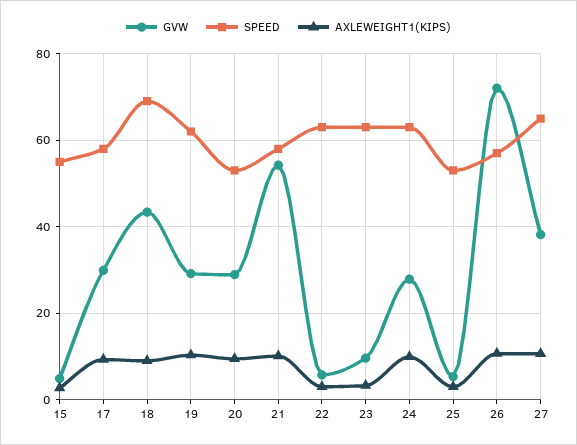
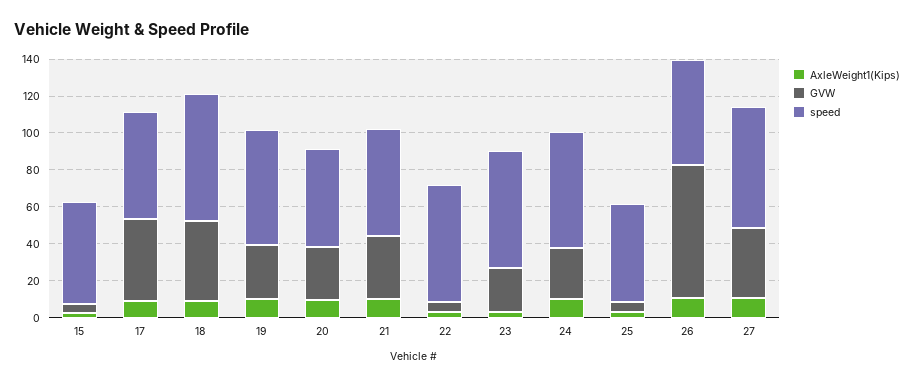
GVW, 17: 30 -> 45
GVW, 21: 54 -> 35
GVW, 23: 10 -> 25

